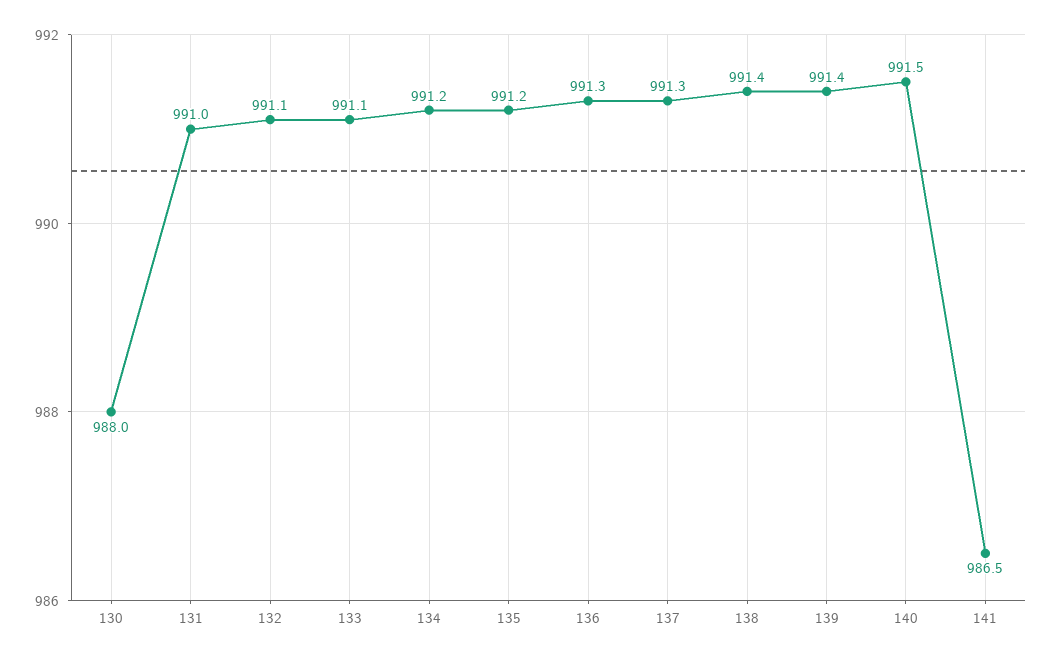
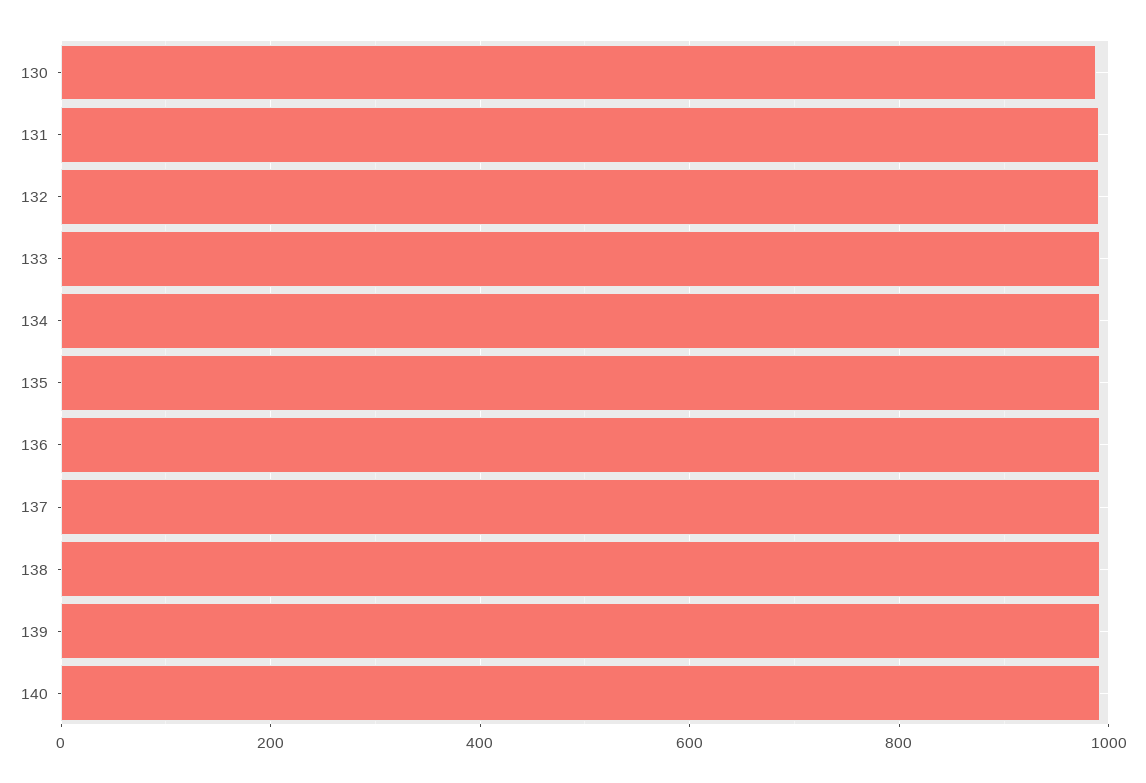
141: 986.5 -> none

